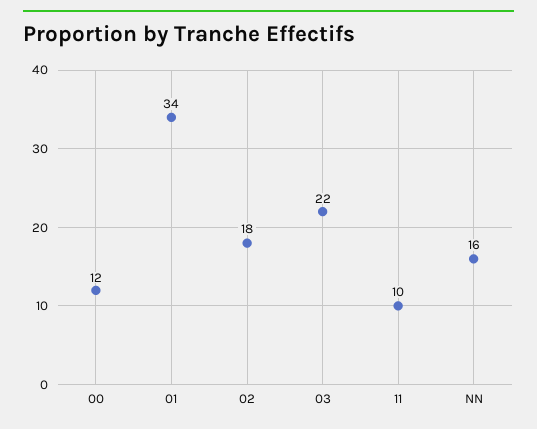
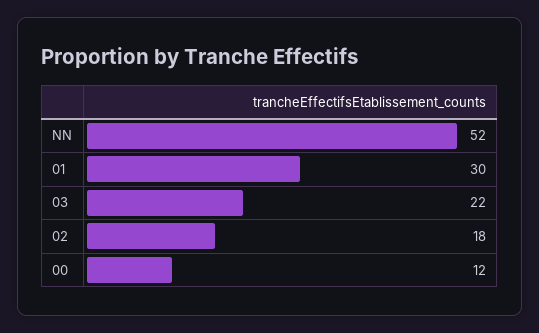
01: 34 -> 30
11: 10 -> none
NN: 16 -> 52

